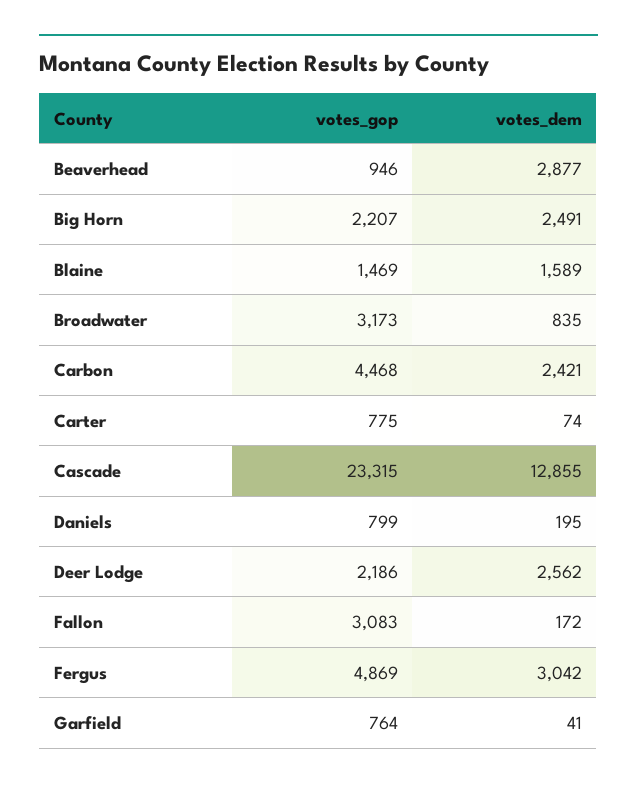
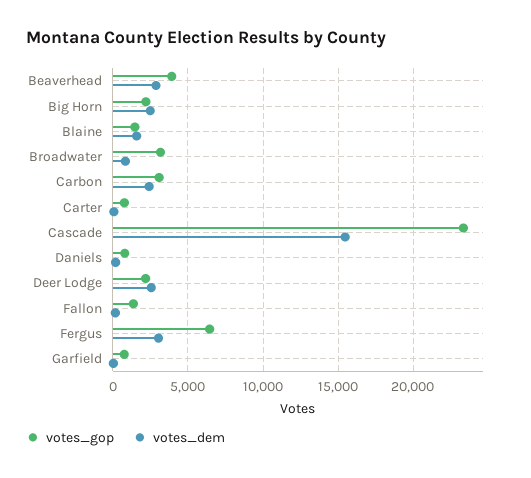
votes_gop, Beaverhead: 946 -> 4000
votes_gop, Carbon: 4468 -> 3000
votes_dem, Cascade: 12855 -> 15500
votes_gop, Fallon: 3083 -> 1500
votes_gop, Fergus: 4869 -> 6500

